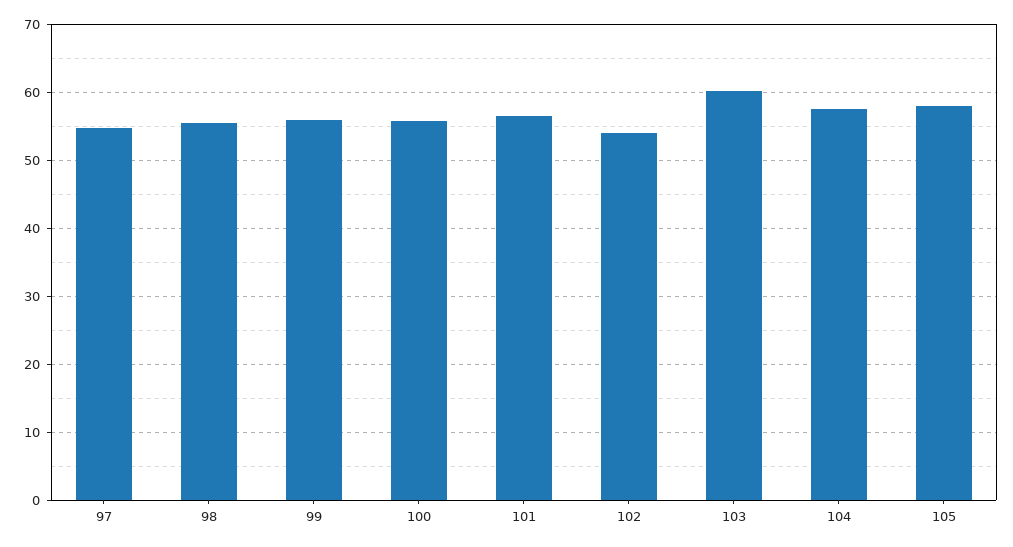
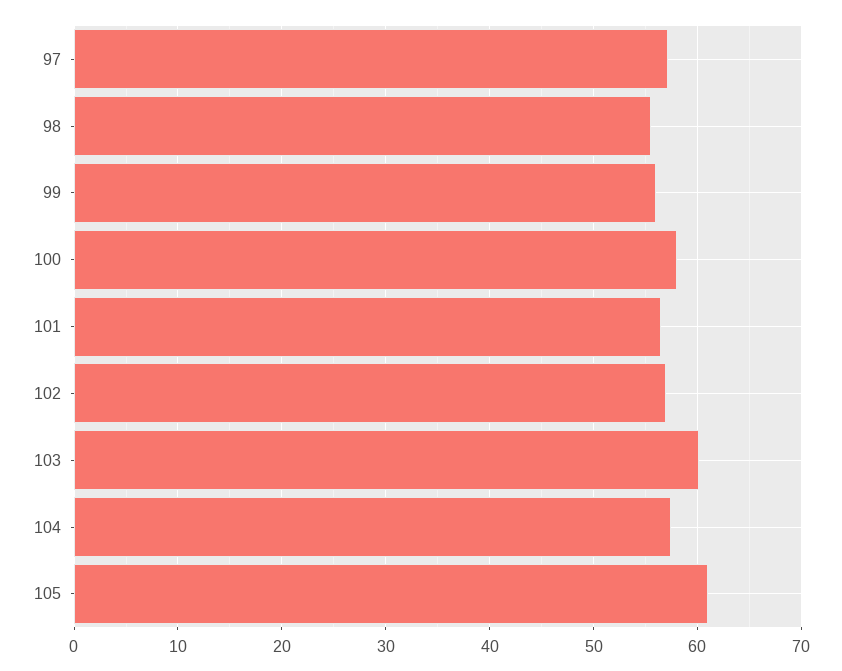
97: 55 -> 57
100: 56 -> 58
102: 54 -> 57
105: 58 -> 61

